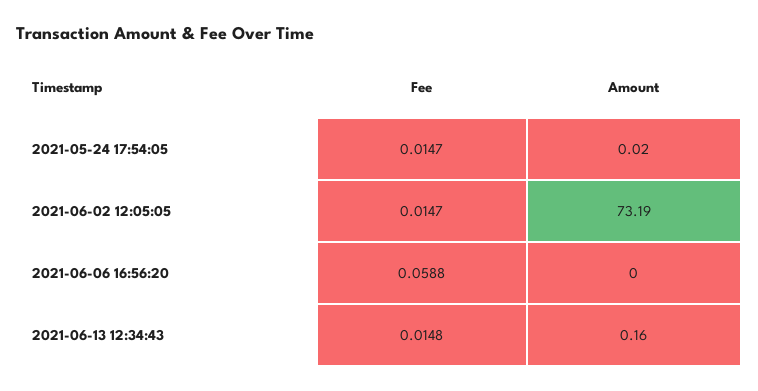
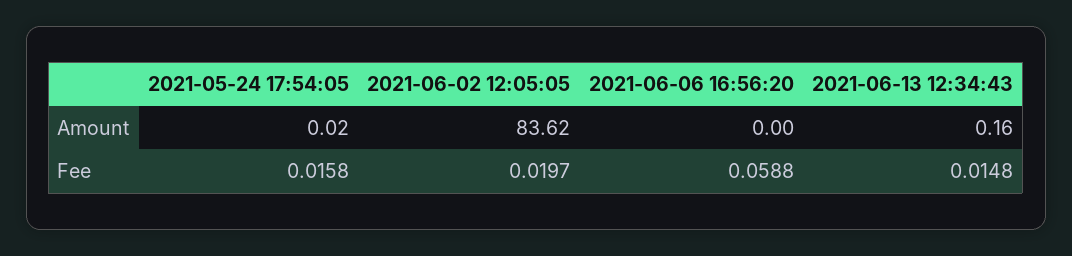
Fee, 2021-05-24 17:54:05: 0.0147 -> 0.0158
Fee, 2021-06-02 12:05:05: 0.0147 -> 0.0197
Amount, 2021-06-02 12:05:05: 73.19 -> 83.62

